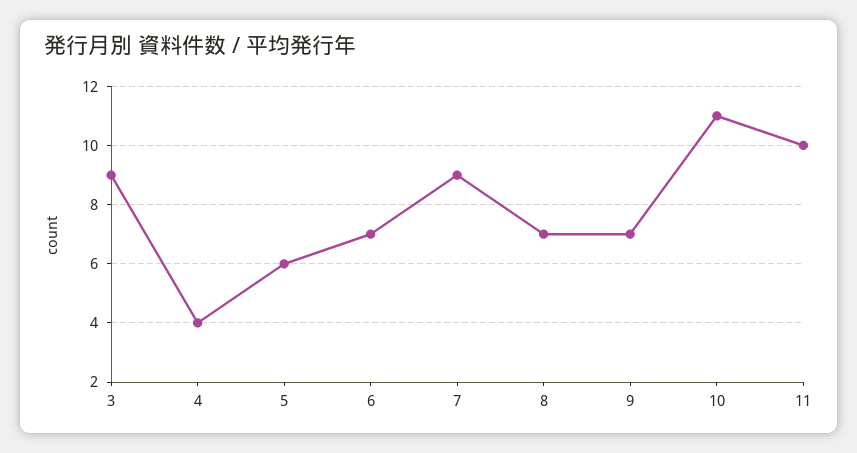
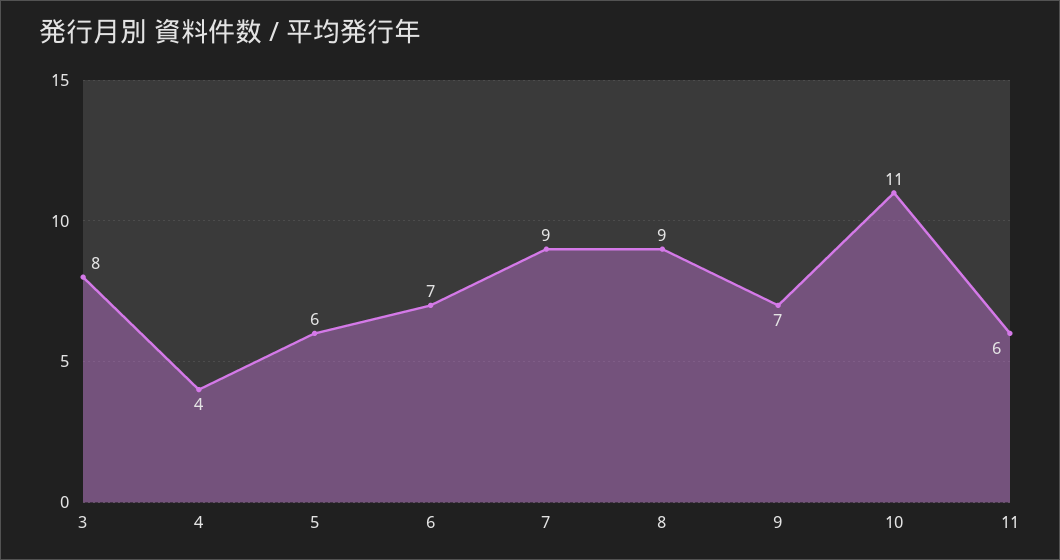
3: 9 -> 8
8: 7 -> 9
11: 10 -> 6

